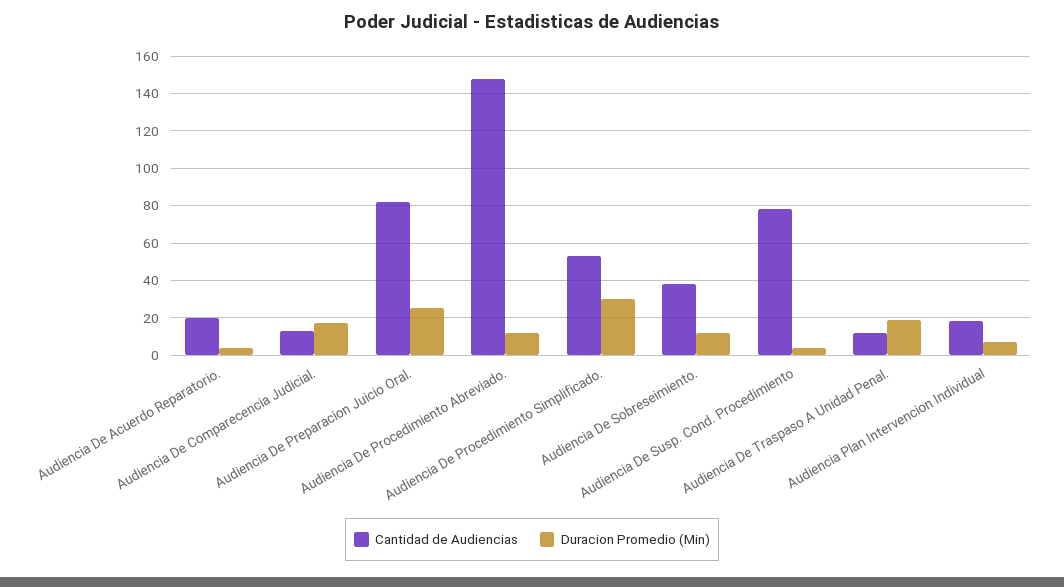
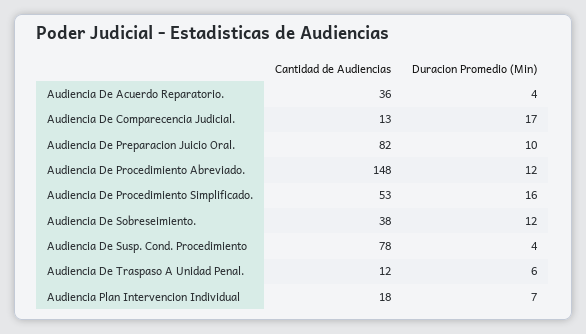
Cantidad de Audiencias, Audiencia De Acuerdo Reparatorio.: 20 -> 36
Duracion Promedio (Min), Audiencia De Preparacion Juicio Oral.: 25 -> 10
Duracion Promedio (Min), Audiencia De Procedimiento Simplificado.: 30 -> 16
Duracion Promedio (Min), Audiencia De Traspaso A Unidad Penal.: 20 -> 6

